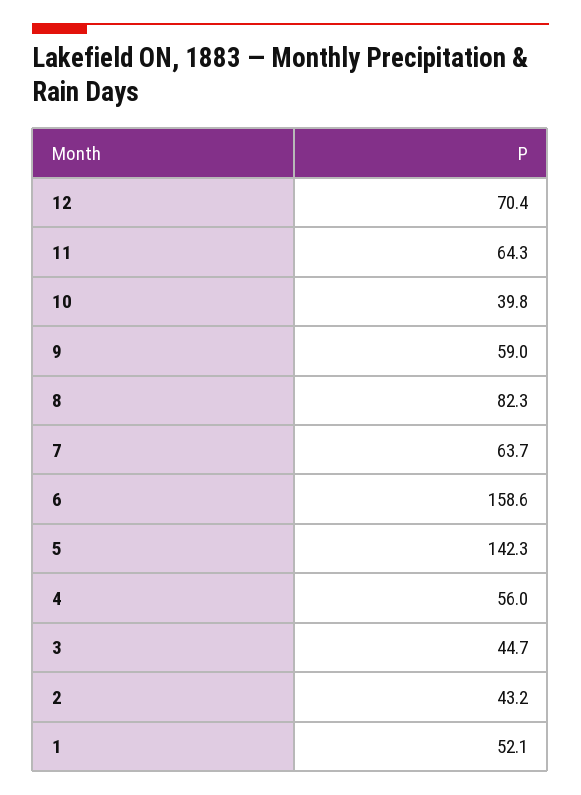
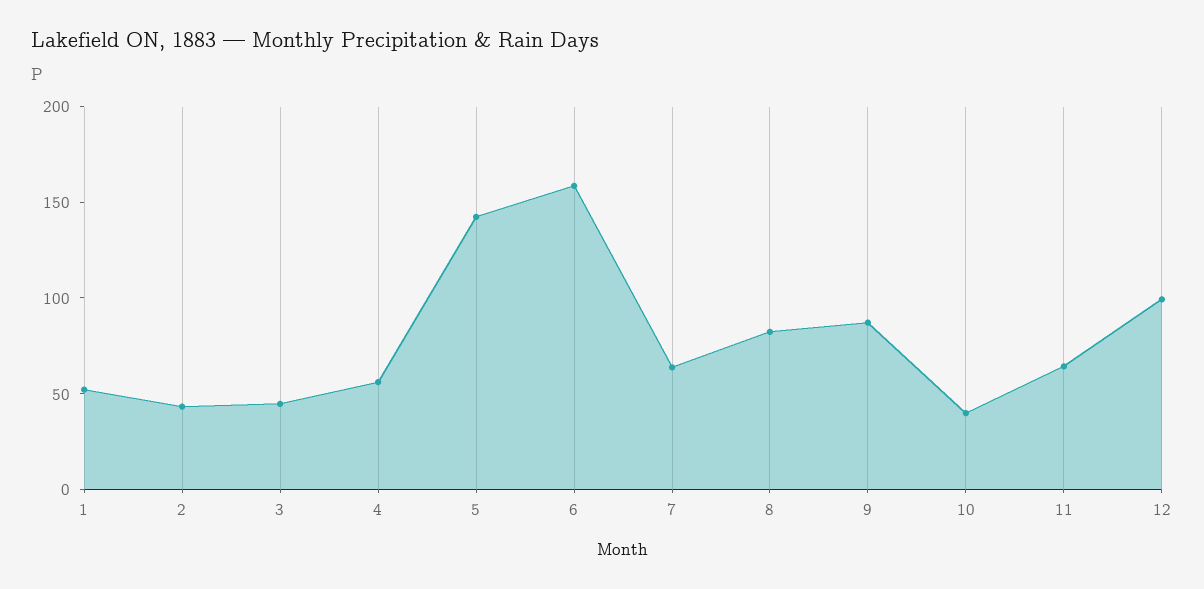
12: 70.4 -> 100
9: 59 -> 90

